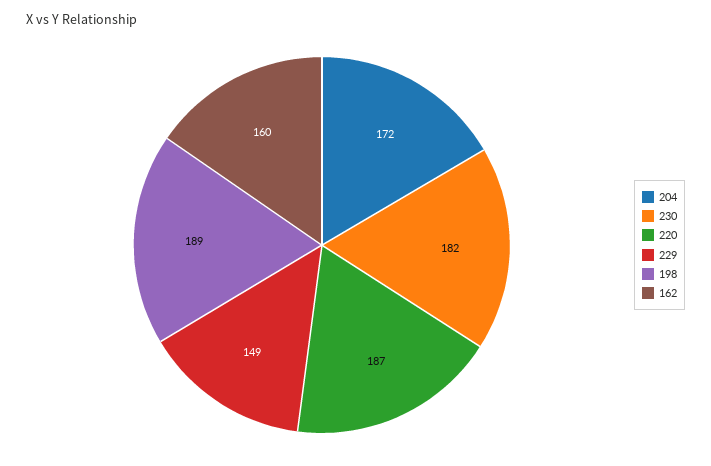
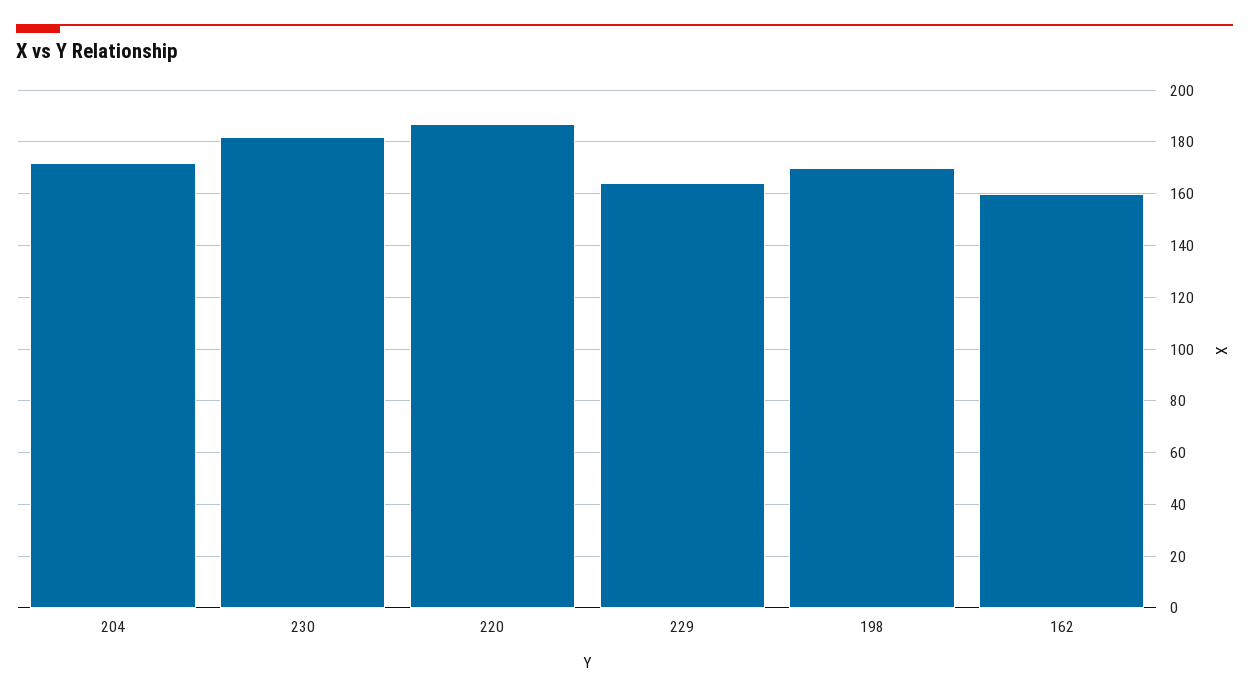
229: 149 -> 165
198: 189 -> 170

